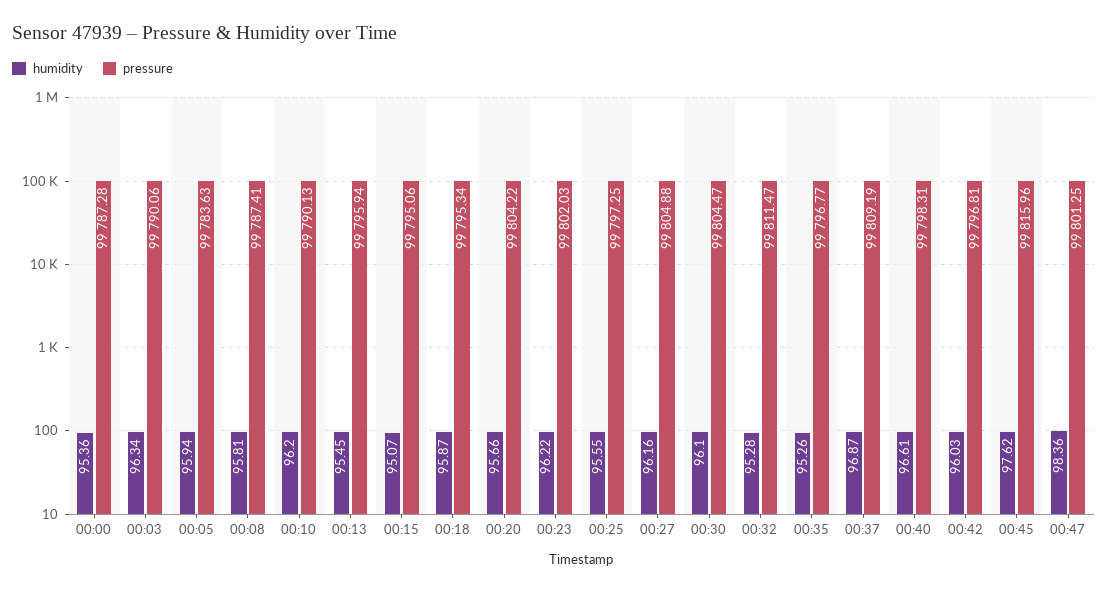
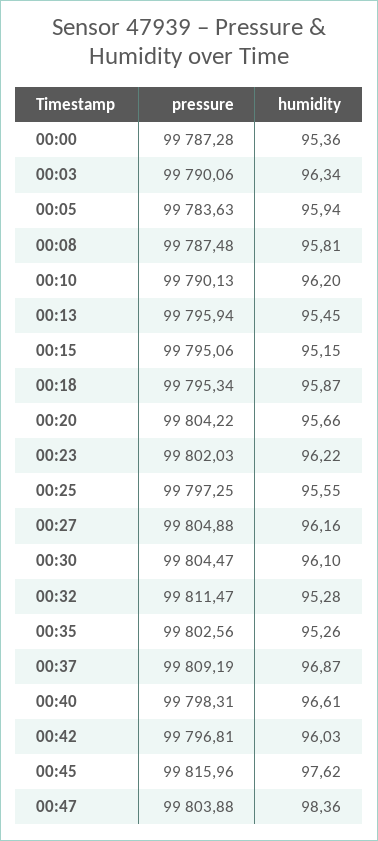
pressure, 00:08: 99787.41 -> 99787.48
humidity, 00:15: 95.07 -> 95.15
pressure, 00:35: 99796.77 -> 99802.56
pressure, 00:47: 99801.25 -> 99803.88

